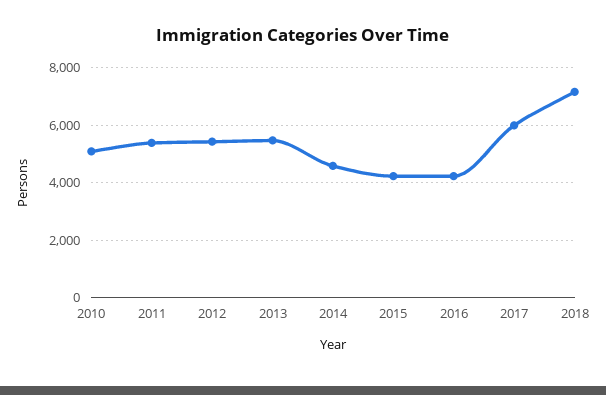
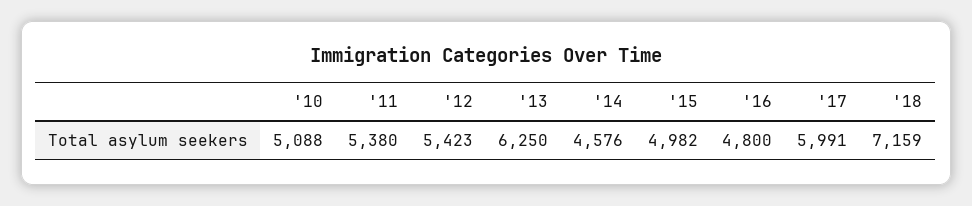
2013: 5500 -> 6250
2015: 4250 -> 4982
2016: 4250 -> 4800

